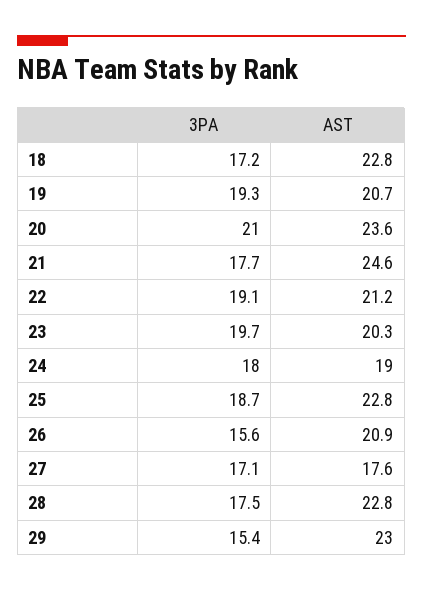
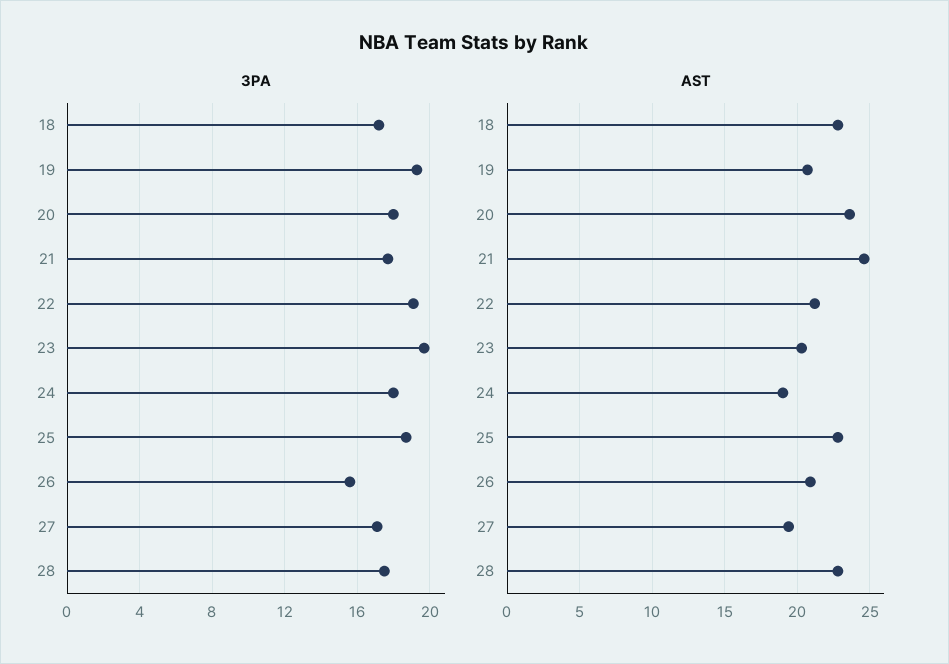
3PA, 20: 21 -> 18
AST, 27: 17.6 -> 19.5
3PA, 29: 15.4 -> none
AST, 29: 23 -> none

